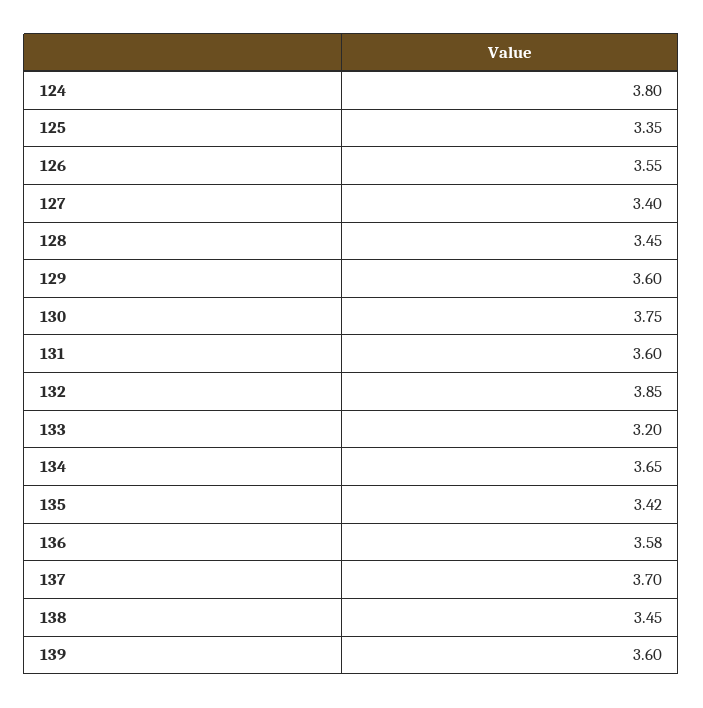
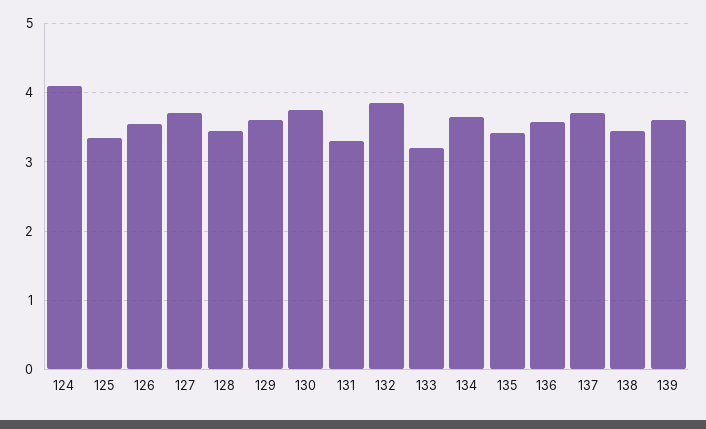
124: 3.8 -> 4.1
127: 3.4 -> 3.7
131: 3.6 -> 3.3

